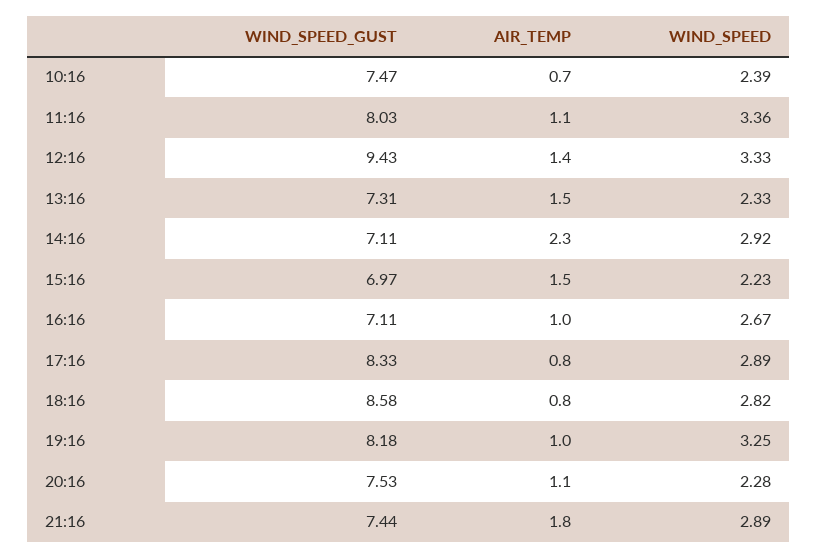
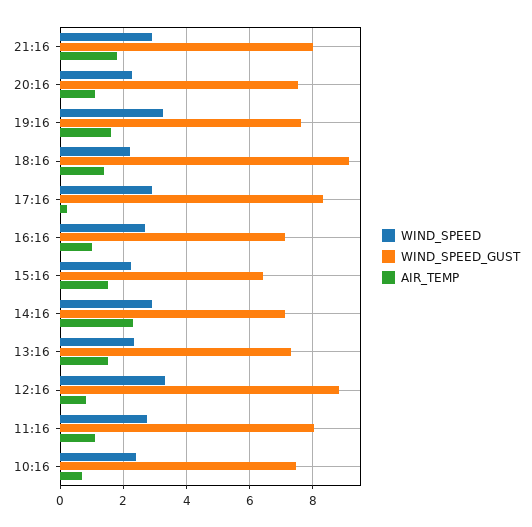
WIND_SPEED, 11:16: 3.36 -> 2.8
WIND_SPEED_GUST, 12:16: 9.43 -> 8.8
AIR_TEMP, 12:16: 1.4 -> 0.8
WIND_SPEED_GUST, 15:16: 6.97 -> 6.4
AIR_TEMP, 17:16: 0.8 -> 0.2
WIND_SPEED_GUST, 18:16: 8.58 -> 9.2
AIR_TEMP, 18:16: 0.8 -> 1.4
WIND_SPEED, 18:16: 2.82 -> 2.2
WIND_SPEED_GUST, 19:16: 8.18 -> 7.6
AIR_TEMP, 19:16: 1 -> 1.6
WIND_SPEED_GUST, 21:16: 7.44 -> 8

